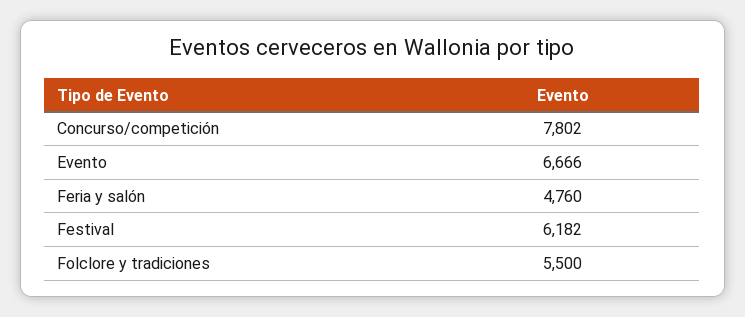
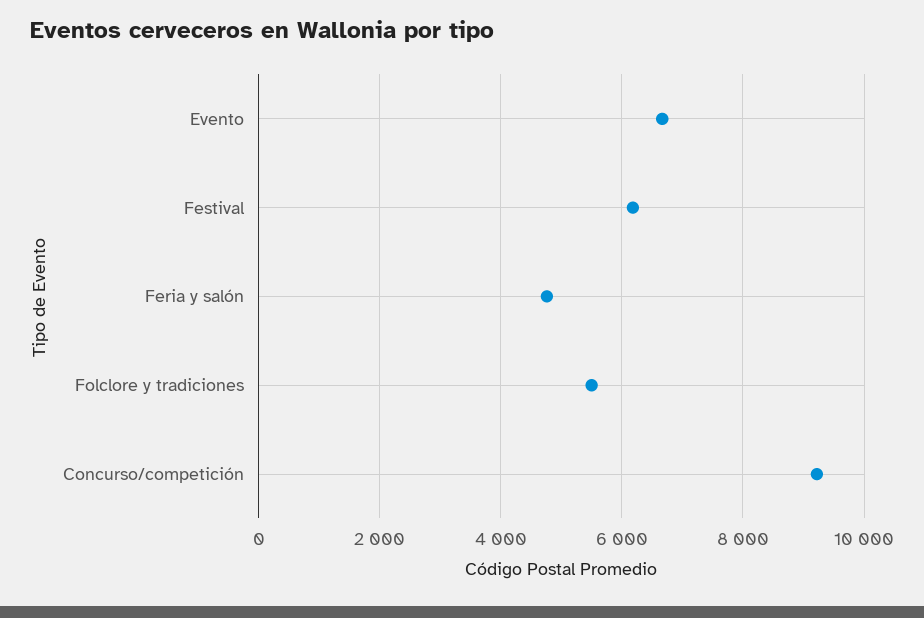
Concurso/competición: 7802 -> 9200

